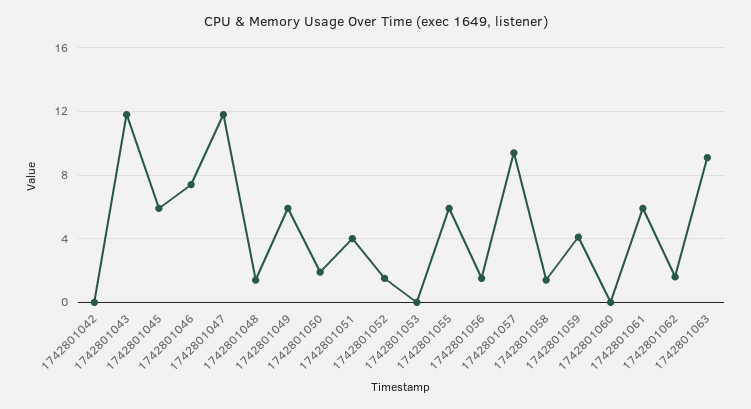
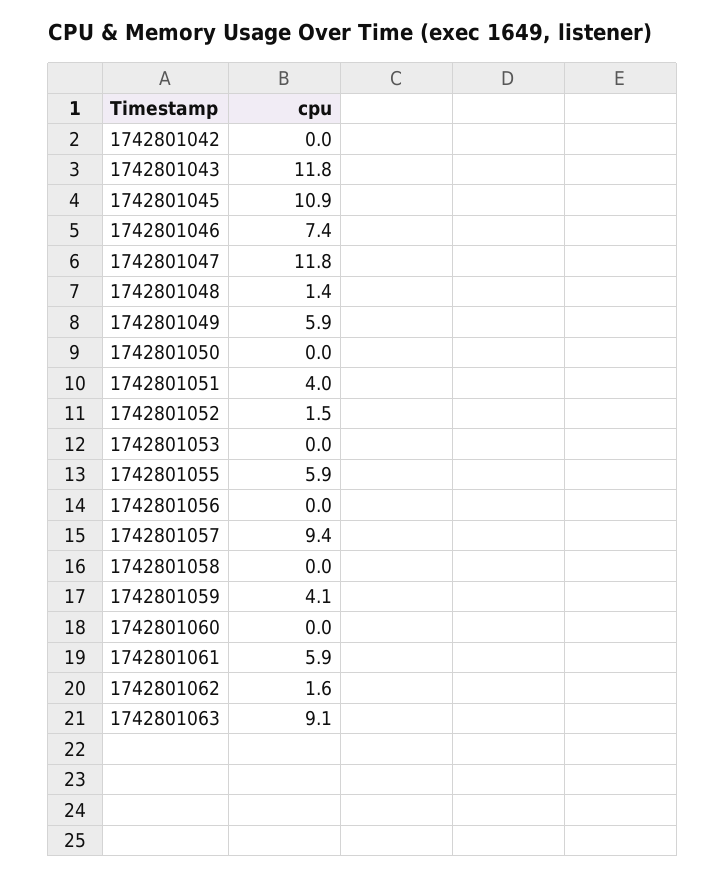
1742801045: 6 -> 10.9
1742801050: 2 -> 0
1742801056: 1.5 -> 0
1742801058: 1.5 -> 0

